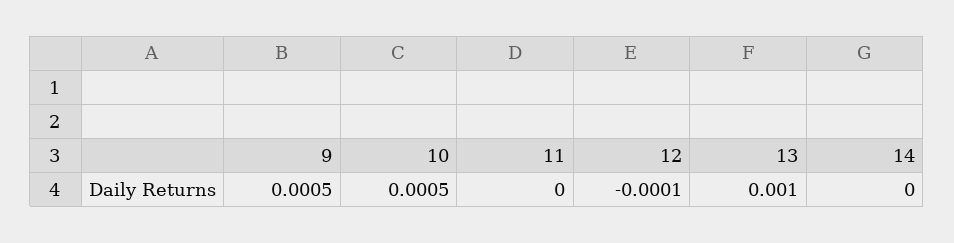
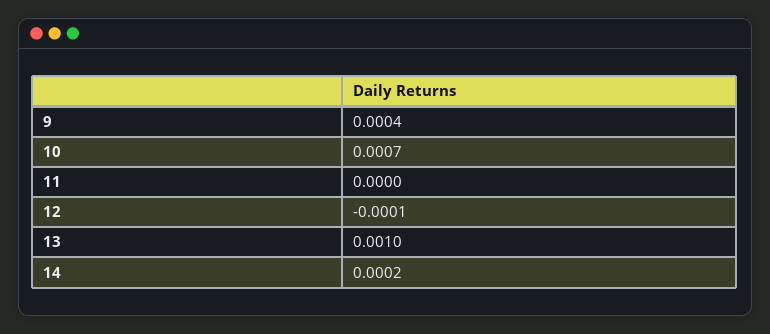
9: 0.0005 -> 0.0004
10: 0.0005 -> 0.0007
14: 0 -> 0.0002

